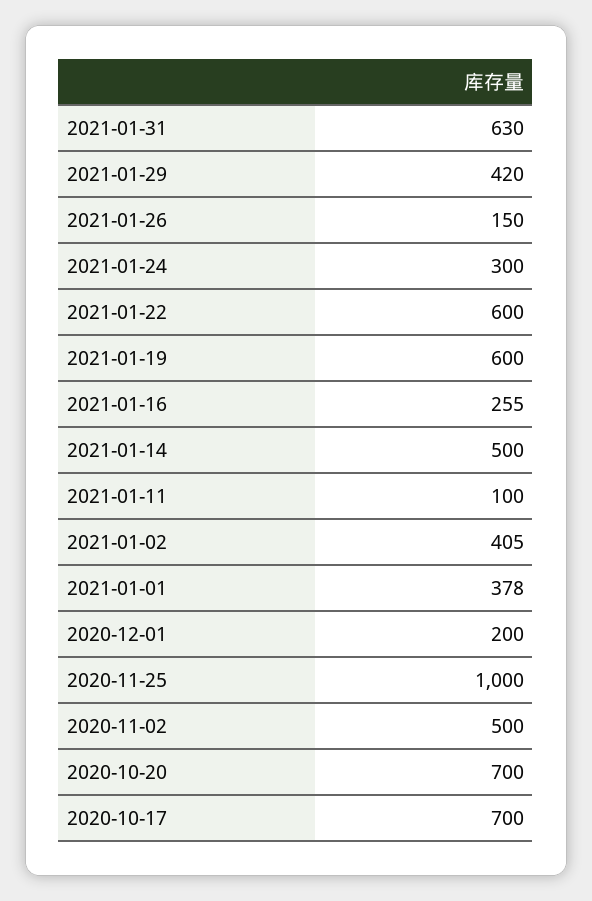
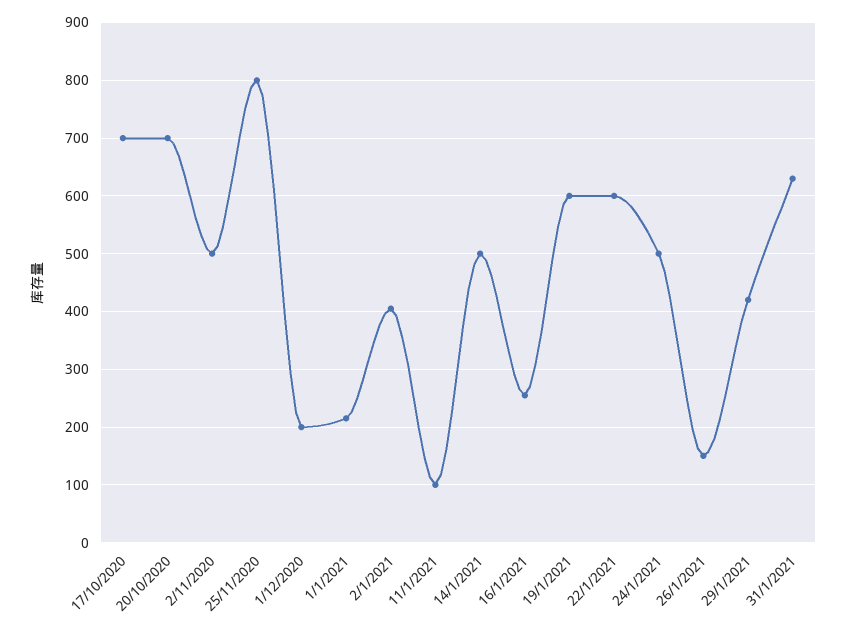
2021-01-24: 300 -> 500
2021-01-01: 378 -> 220
2020-11-25: 1000 -> 800

